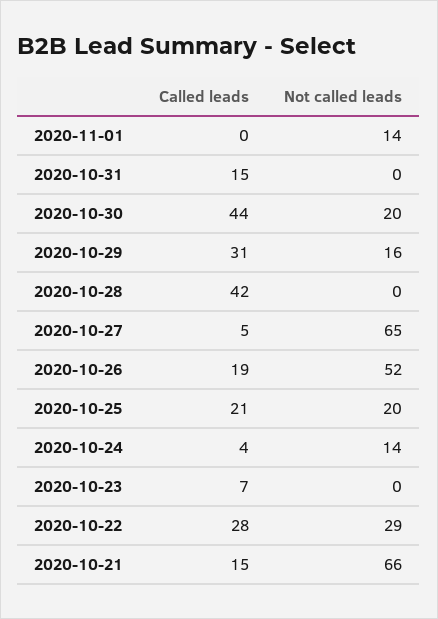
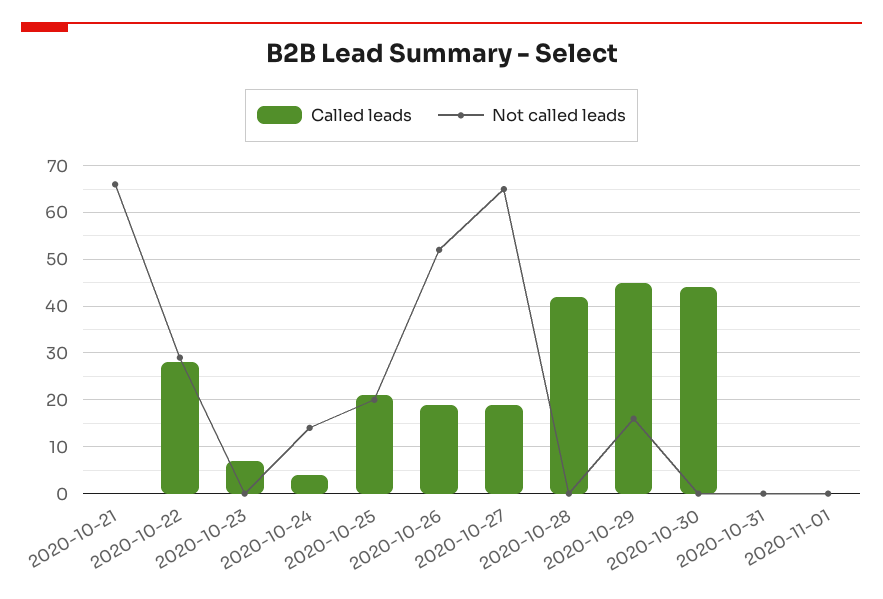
Not called leads, 2020-11-01: 14 -> 0
Called leads, 2020-10-31: 15 -> 0
Not called leads, 2020-10-30: 20 -> 0
Called leads, 2020-10-29: 31 -> 45
Called leads, 2020-10-27: 5 -> 20
Called leads, 2020-10-21: 15 -> 0

